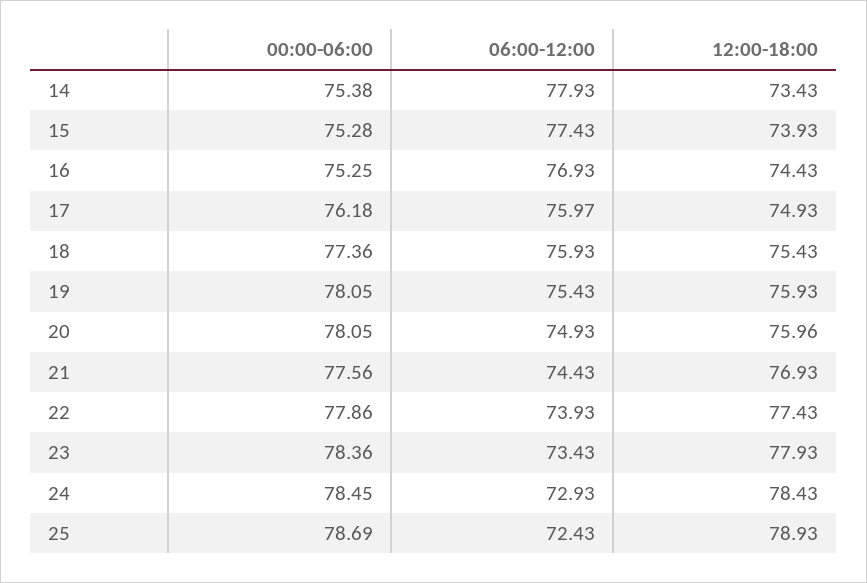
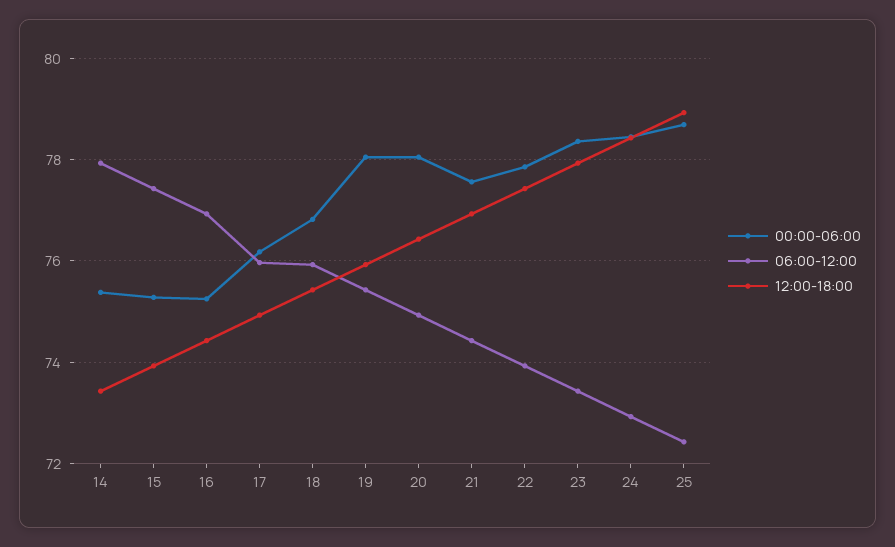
00:00-06:00, 18: 77.36 -> 76.8
12:00-18:00, 20: 75.96 -> 76.4

